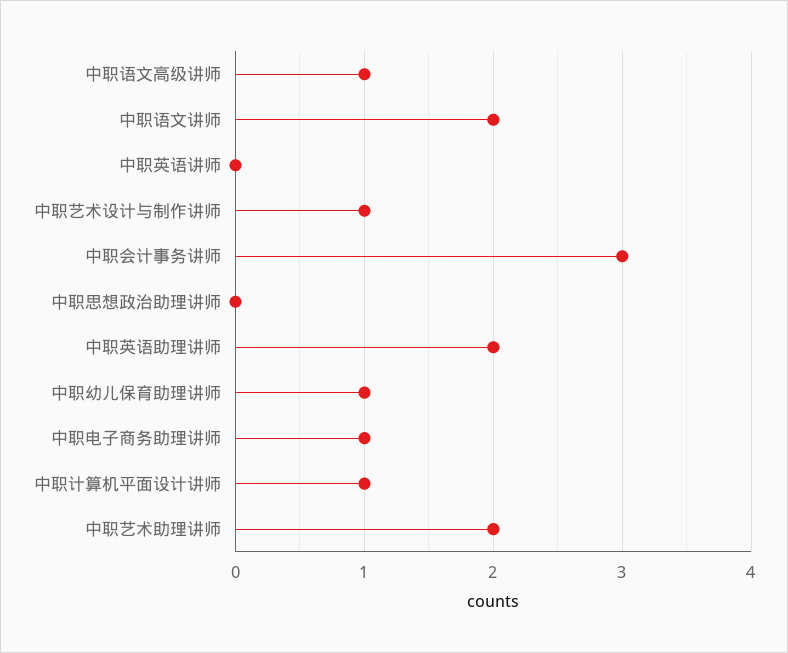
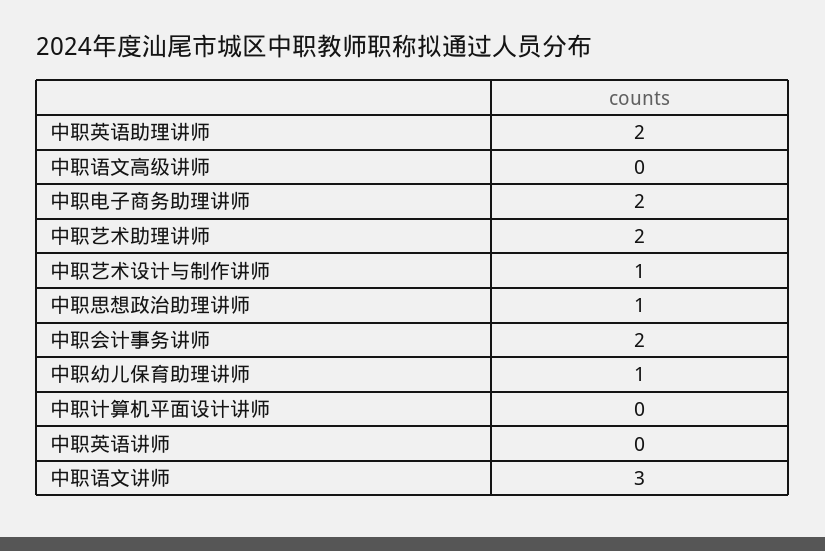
中职语文高级讲师: 1 -> 0
中职语文讲师: 2 -> 3
中职会计事务讲师: 3 -> 2
中职思想政治助理讲师: 0 -> 1
中职电子商务助理讲师: 1 -> 2
中职计算机平面设计讲师: 1 -> 0

